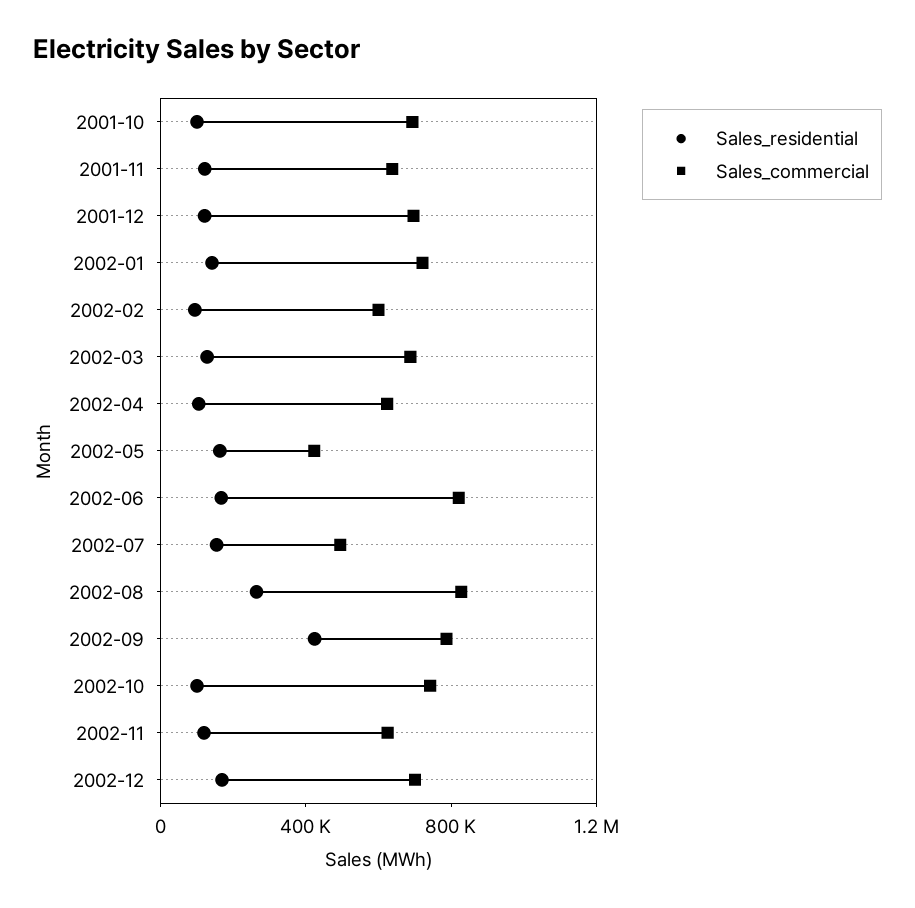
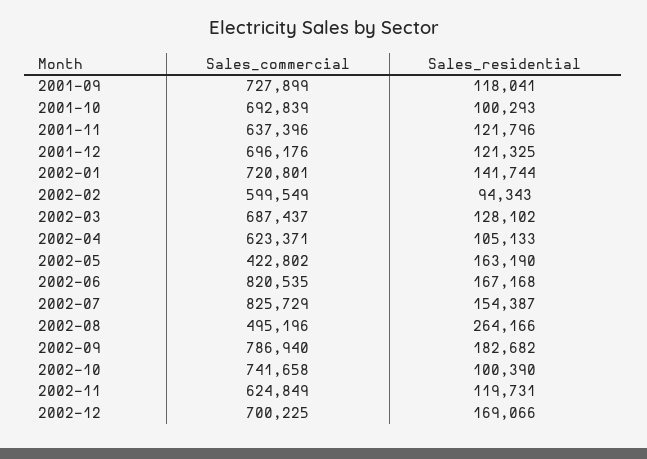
Sales_commercial, 2002-07: 500000 -> 825729
Sales_commercial, 2002-08: 800000 -> 495196
Sales_residential, 2002-09: 400000 -> 182682
Sales_commercial, 2001-09: none -> 727899
Sales_residential, 2001-09: none -> 118041

